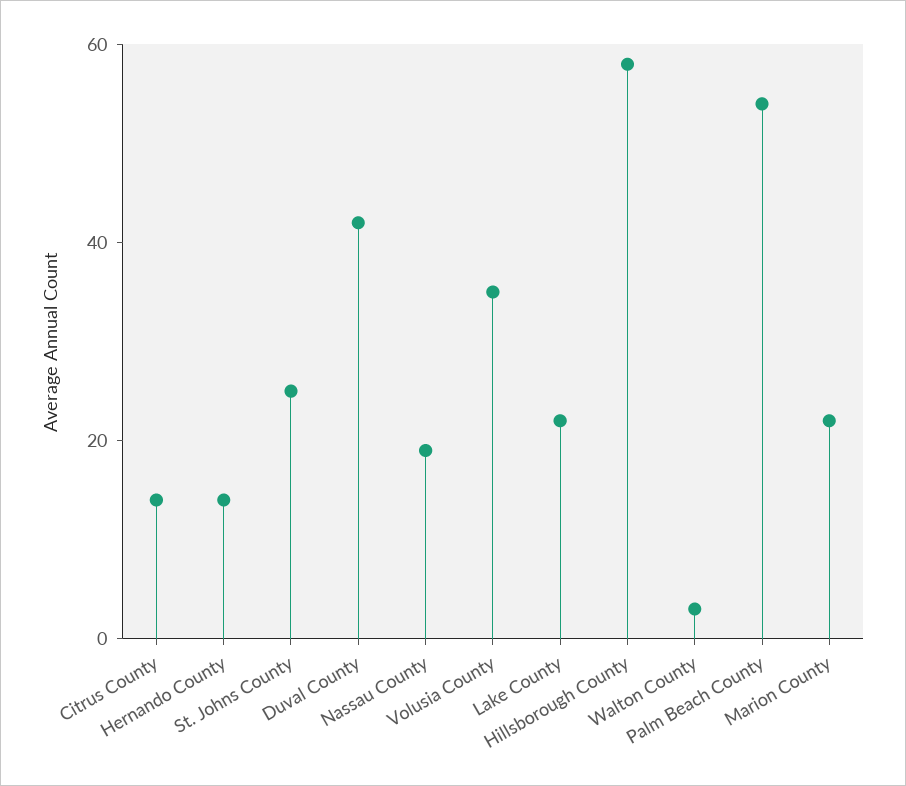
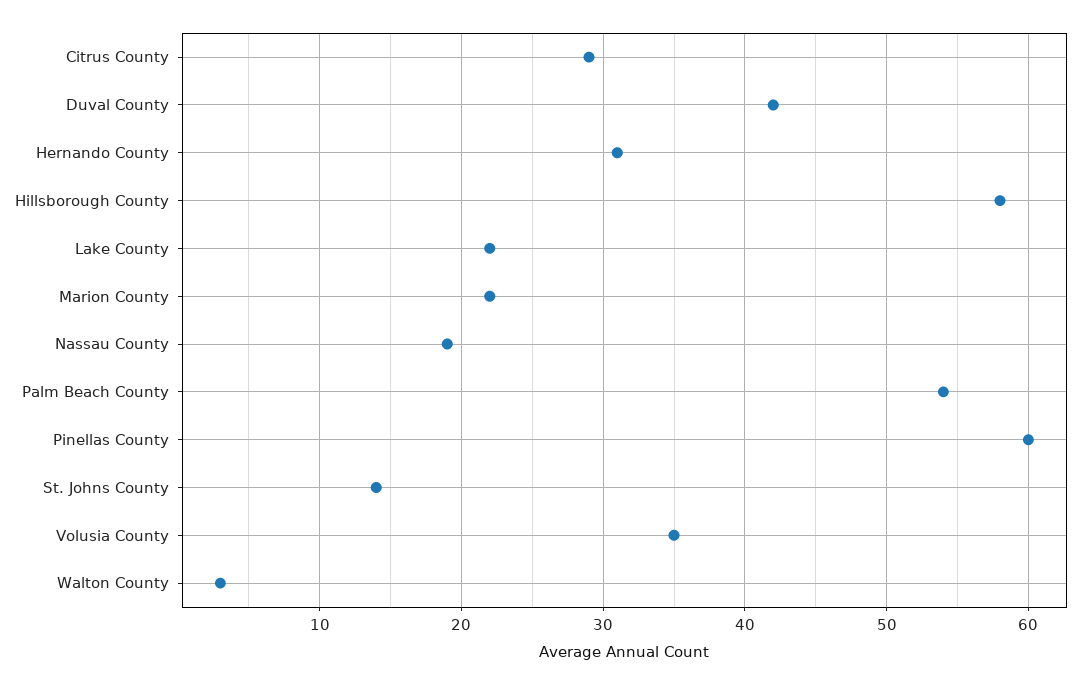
Citrus County: 15 -> 29
Hernando County: 15 -> 31
St. Johns County: 25 -> 14
Pinellas County: none -> 60

